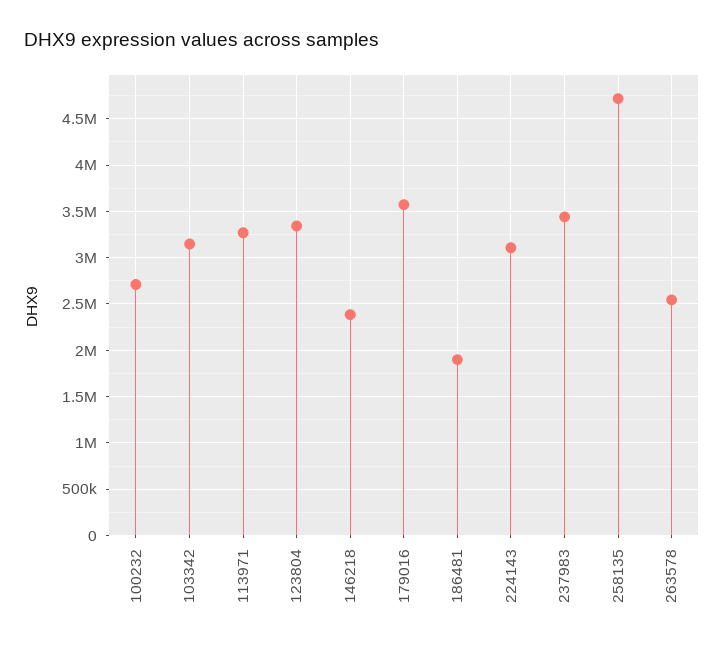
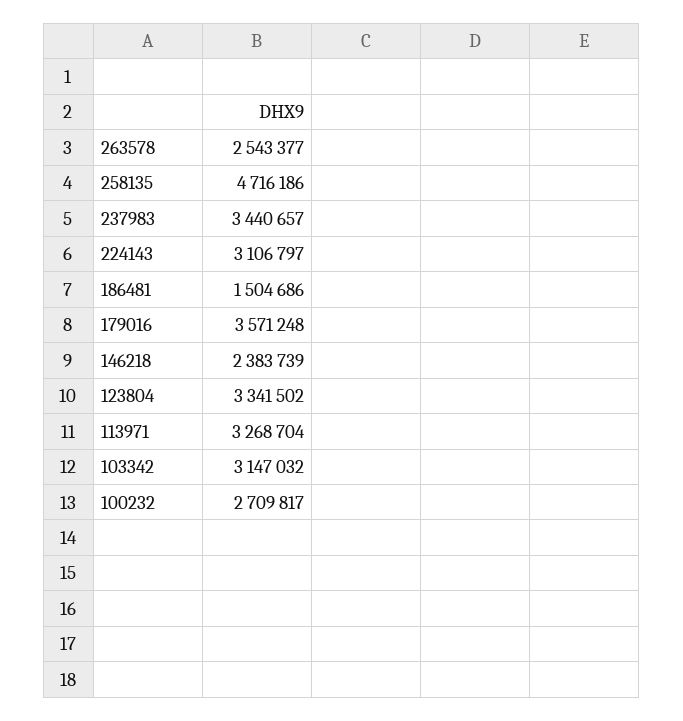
186481: 1900000 -> 1504686

